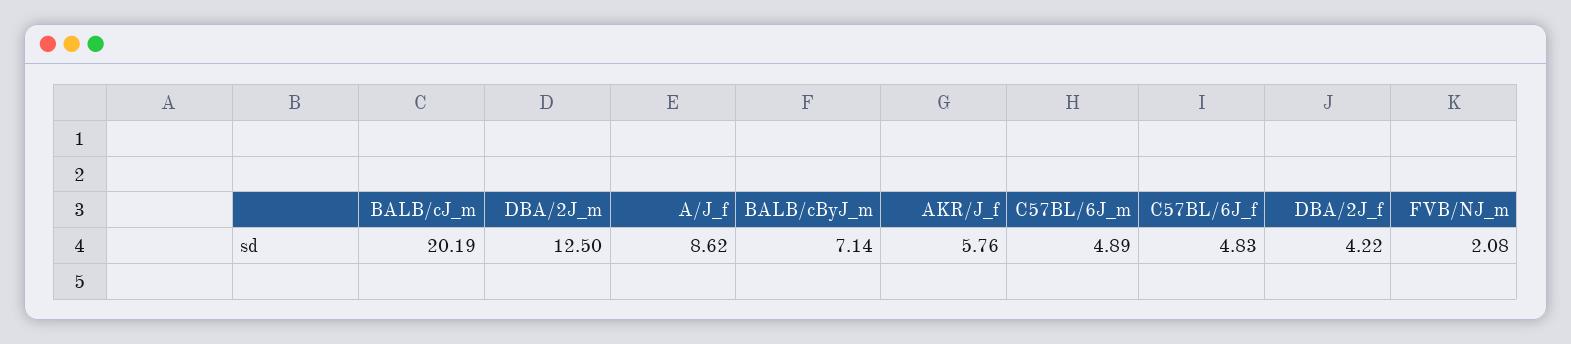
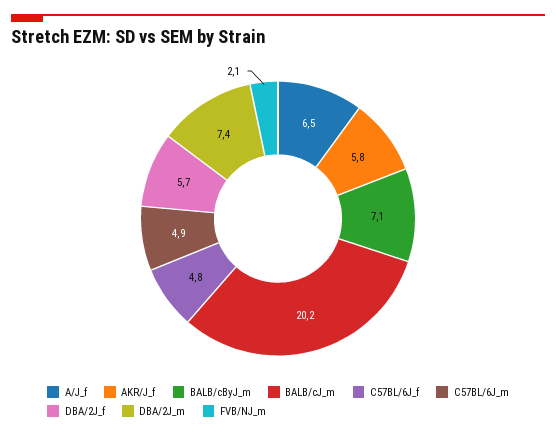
DBA/2J_m: 12.5 -> 7.4
A/J_f: 8.62 -> 6.5
DBA/2J_f: 4.22 -> 5.7

